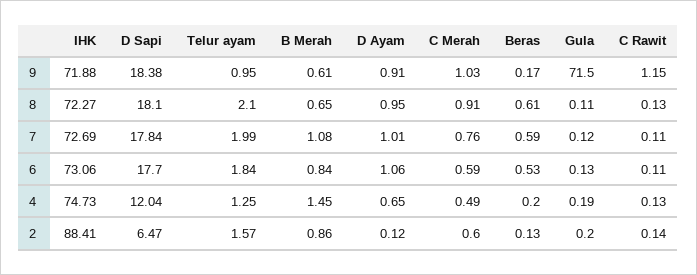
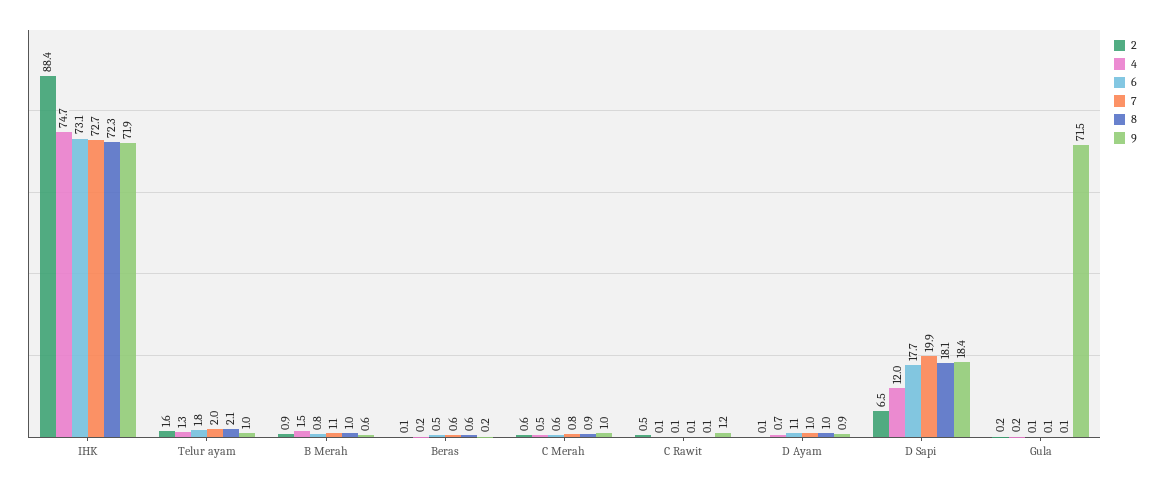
8, B Merah: 0.65 -> 1
7, D Sapi: 17.84 -> 19.9
2, C Rawit: 0.14 -> 0.5

